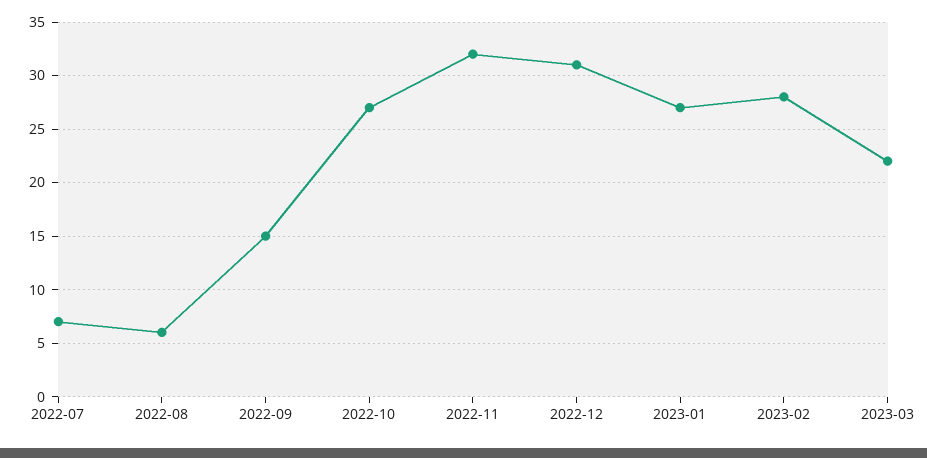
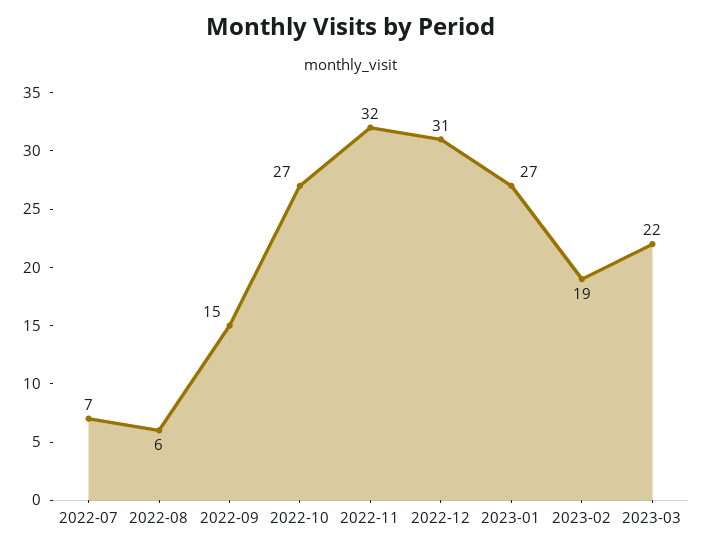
2023-02: 28 -> 19

